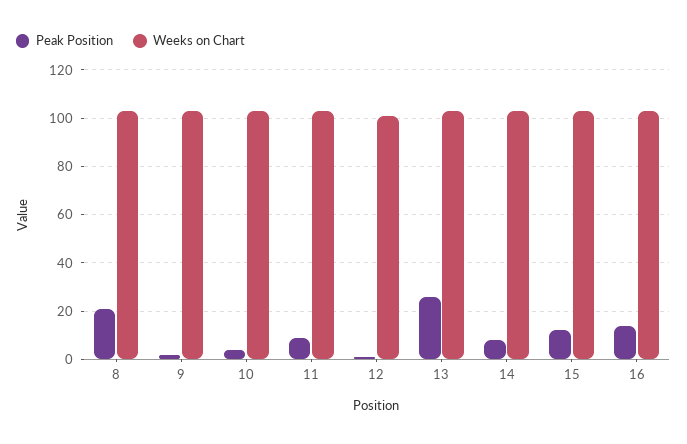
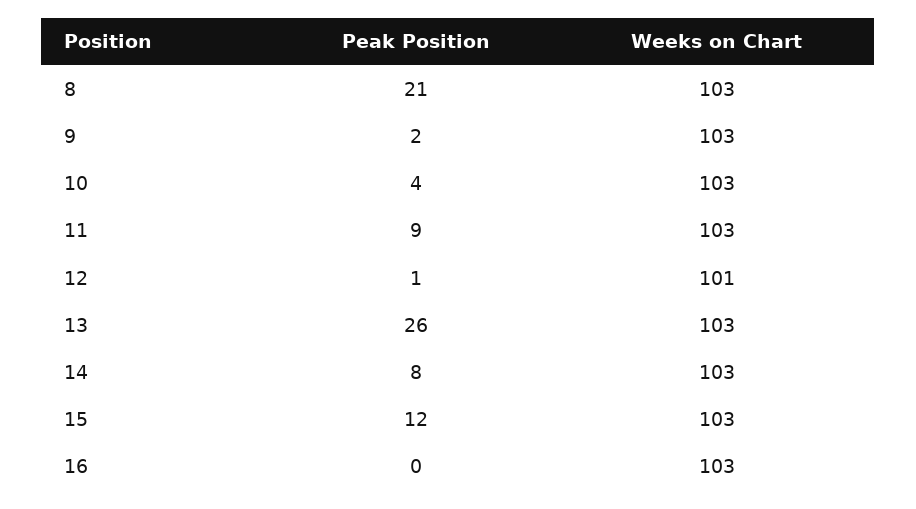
Peak Position, 16: 15 -> 0

